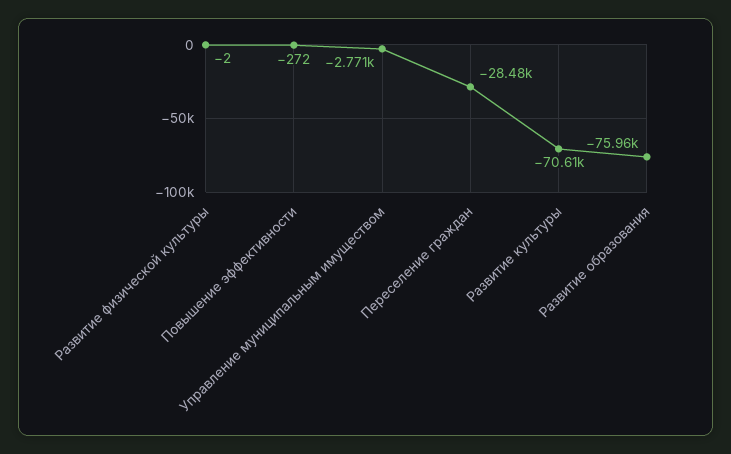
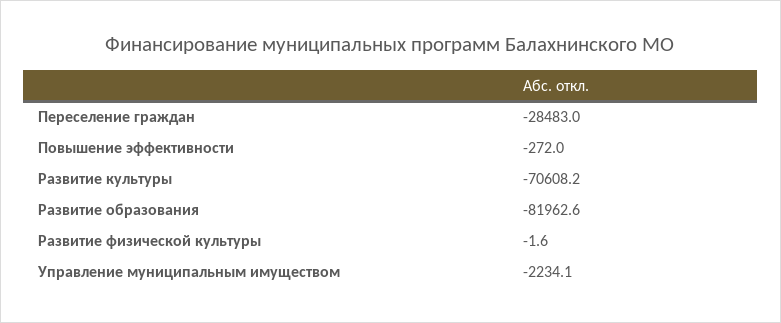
Управление муниципальным имуществом: -2771 -> -2234.1
Развитие образования: -75960 -> -81962.6

